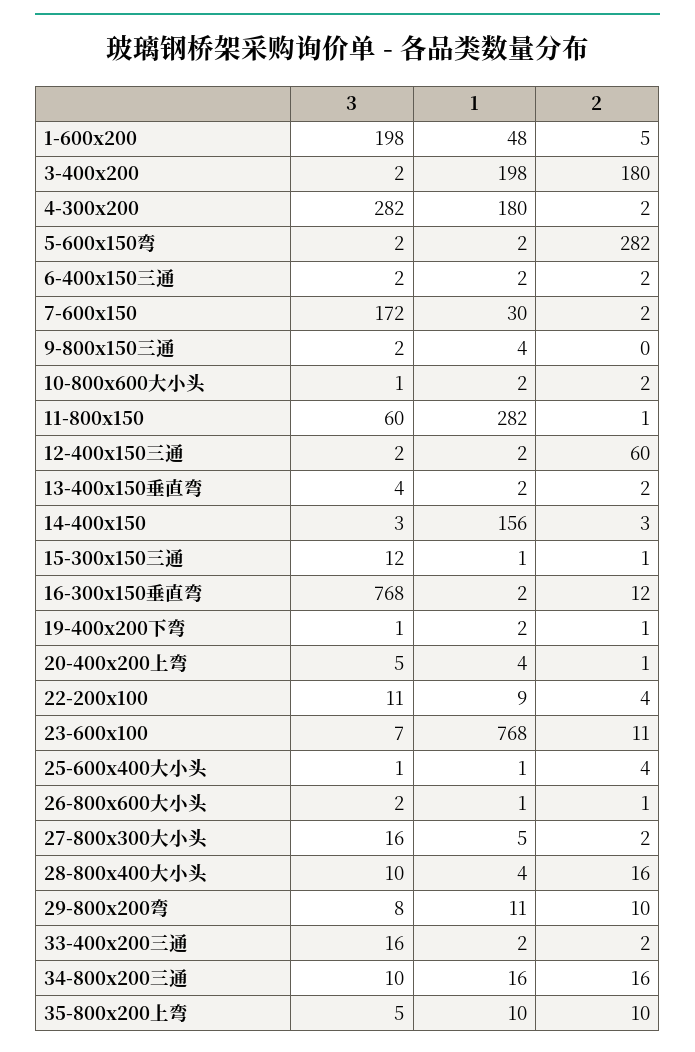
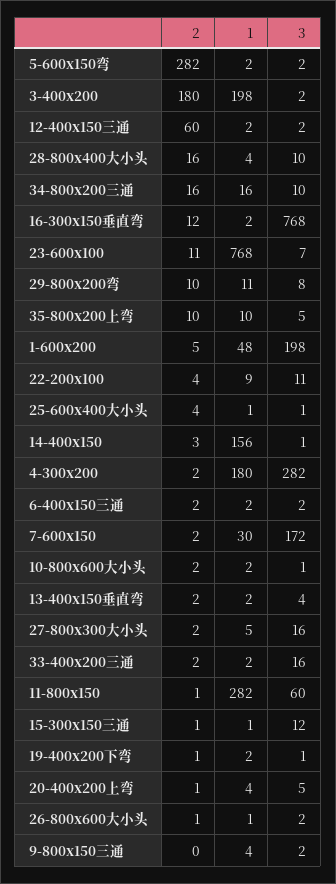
3, 14-400x150: 3 -> 1

